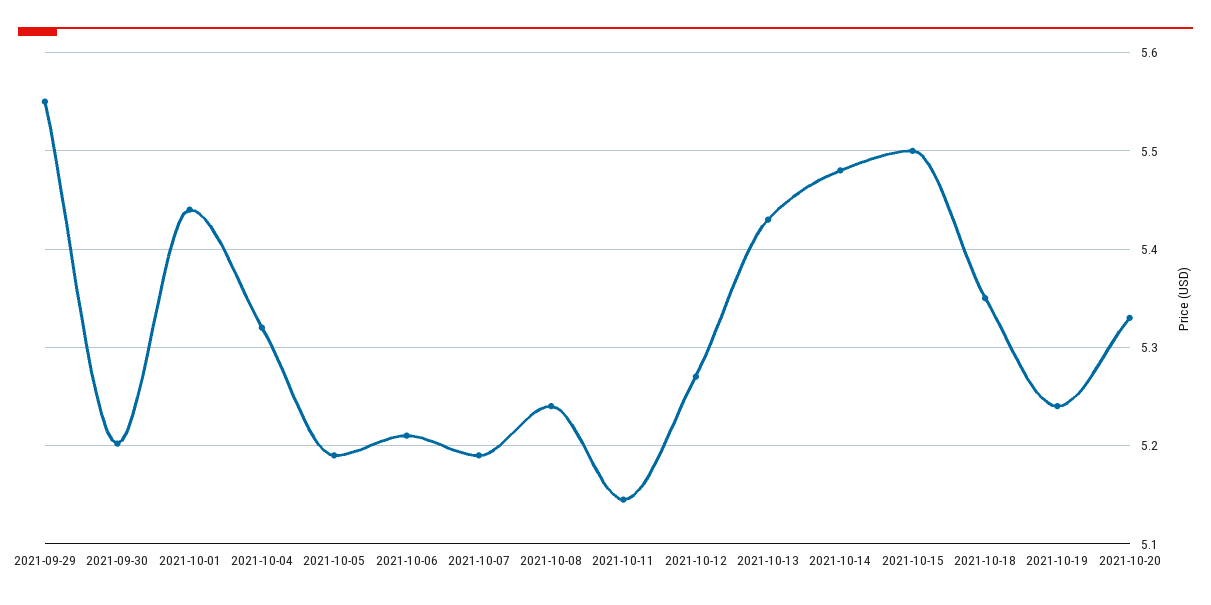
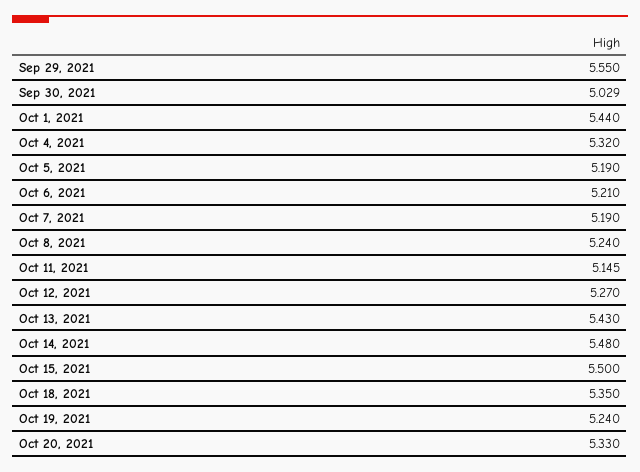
2021-09-30: 5.2 -> 5.029

